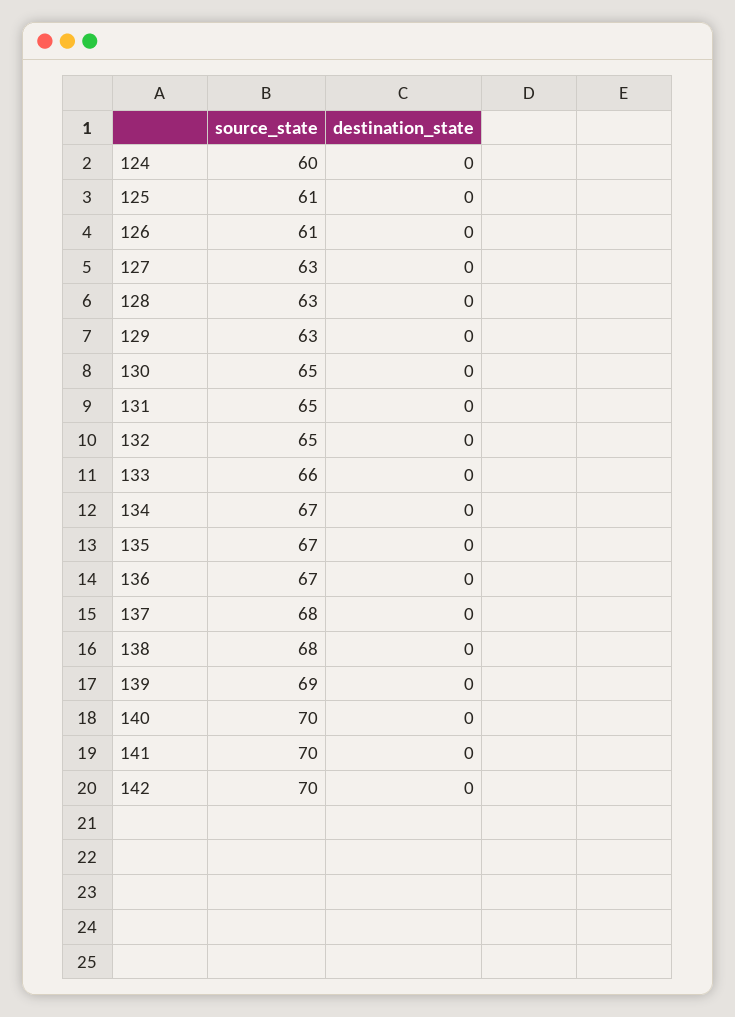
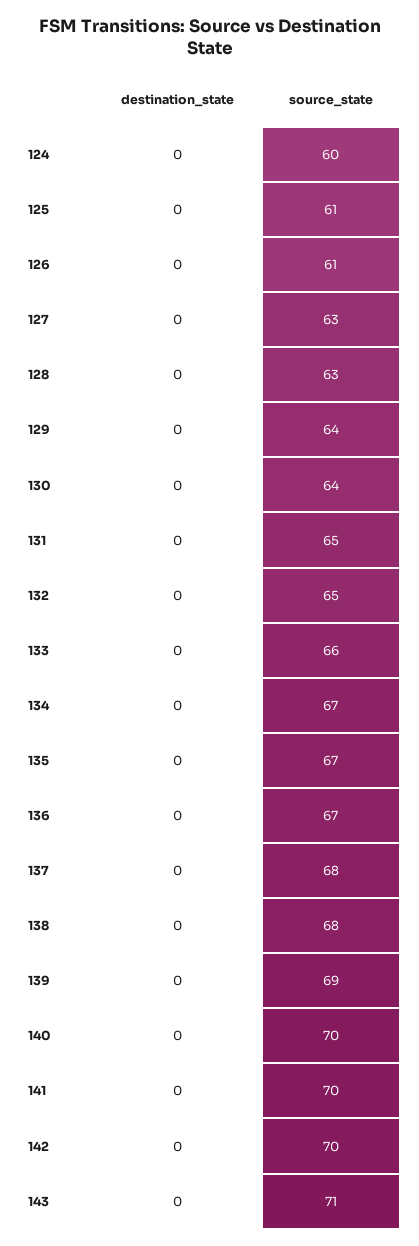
source_state, 129: 63 -> 64
source_state, 130: 65 -> 64
destination_state, 143: none -> 0
source_state, 143: none -> 71

